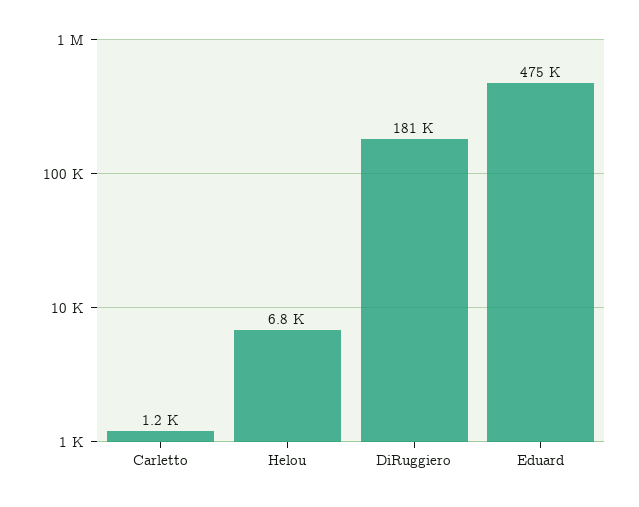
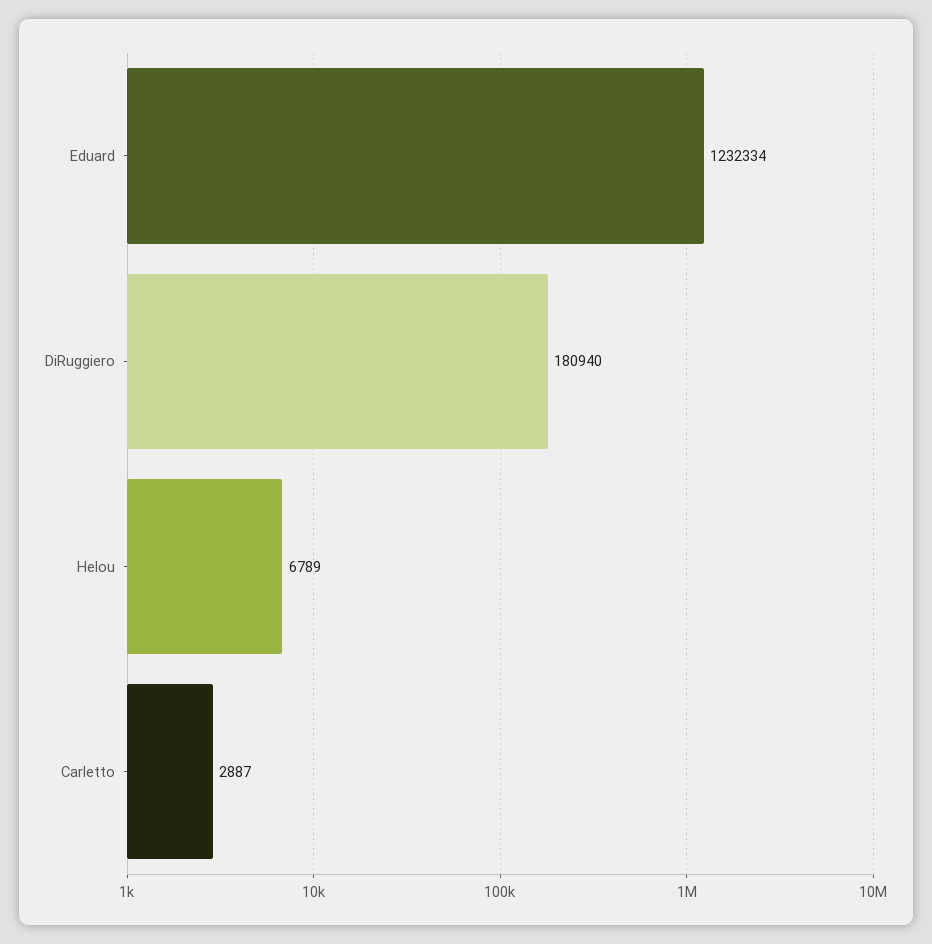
Carletto: 1200 -> 2887
Eduard: 475000 -> 1232334

